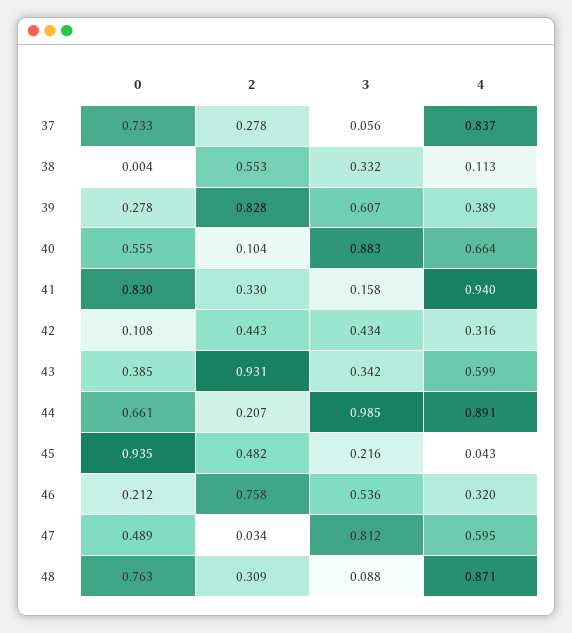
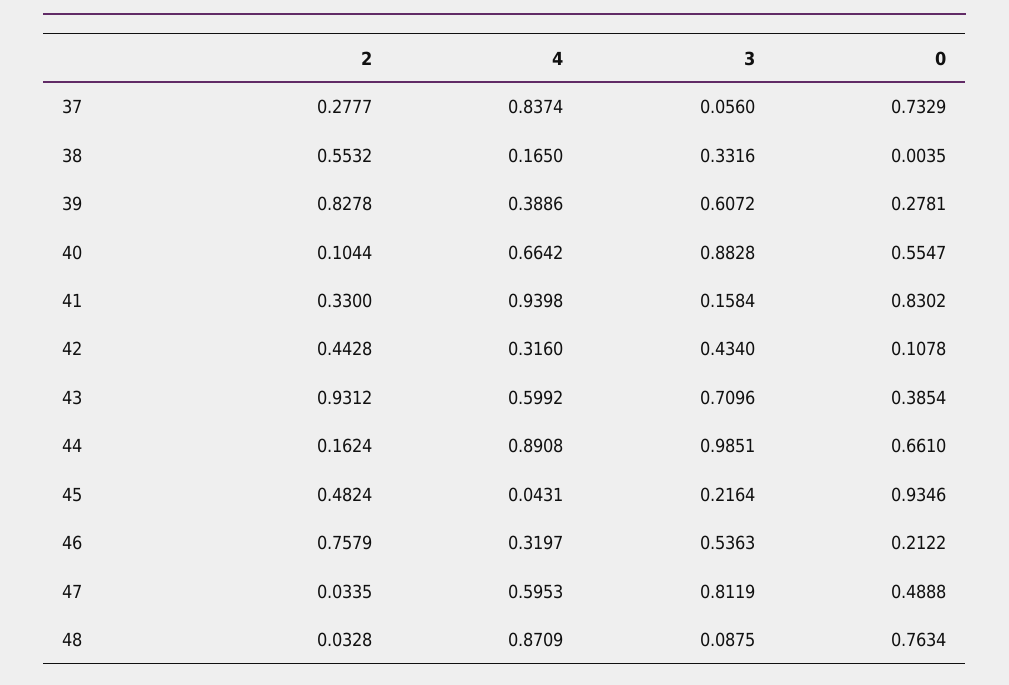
4, 38: 0.113 -> 0.165
3, 43: 0.342 -> 0.7096
2, 44: 0.207 -> 0.1624
2, 48: 0.309 -> 0.0328

